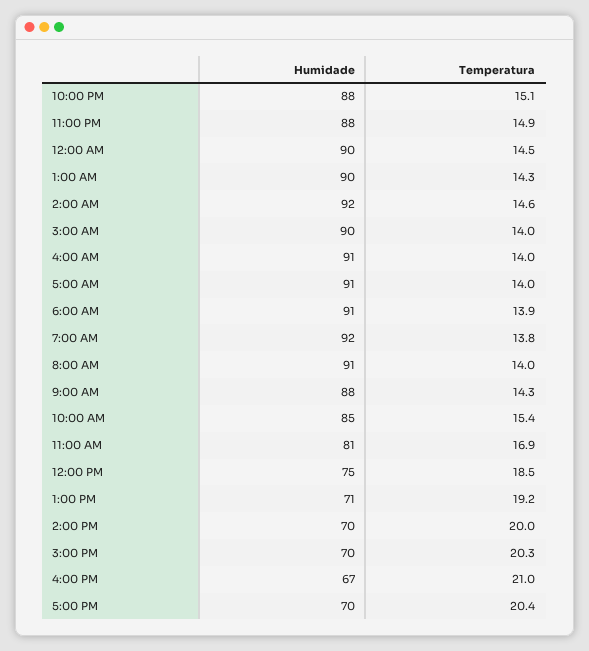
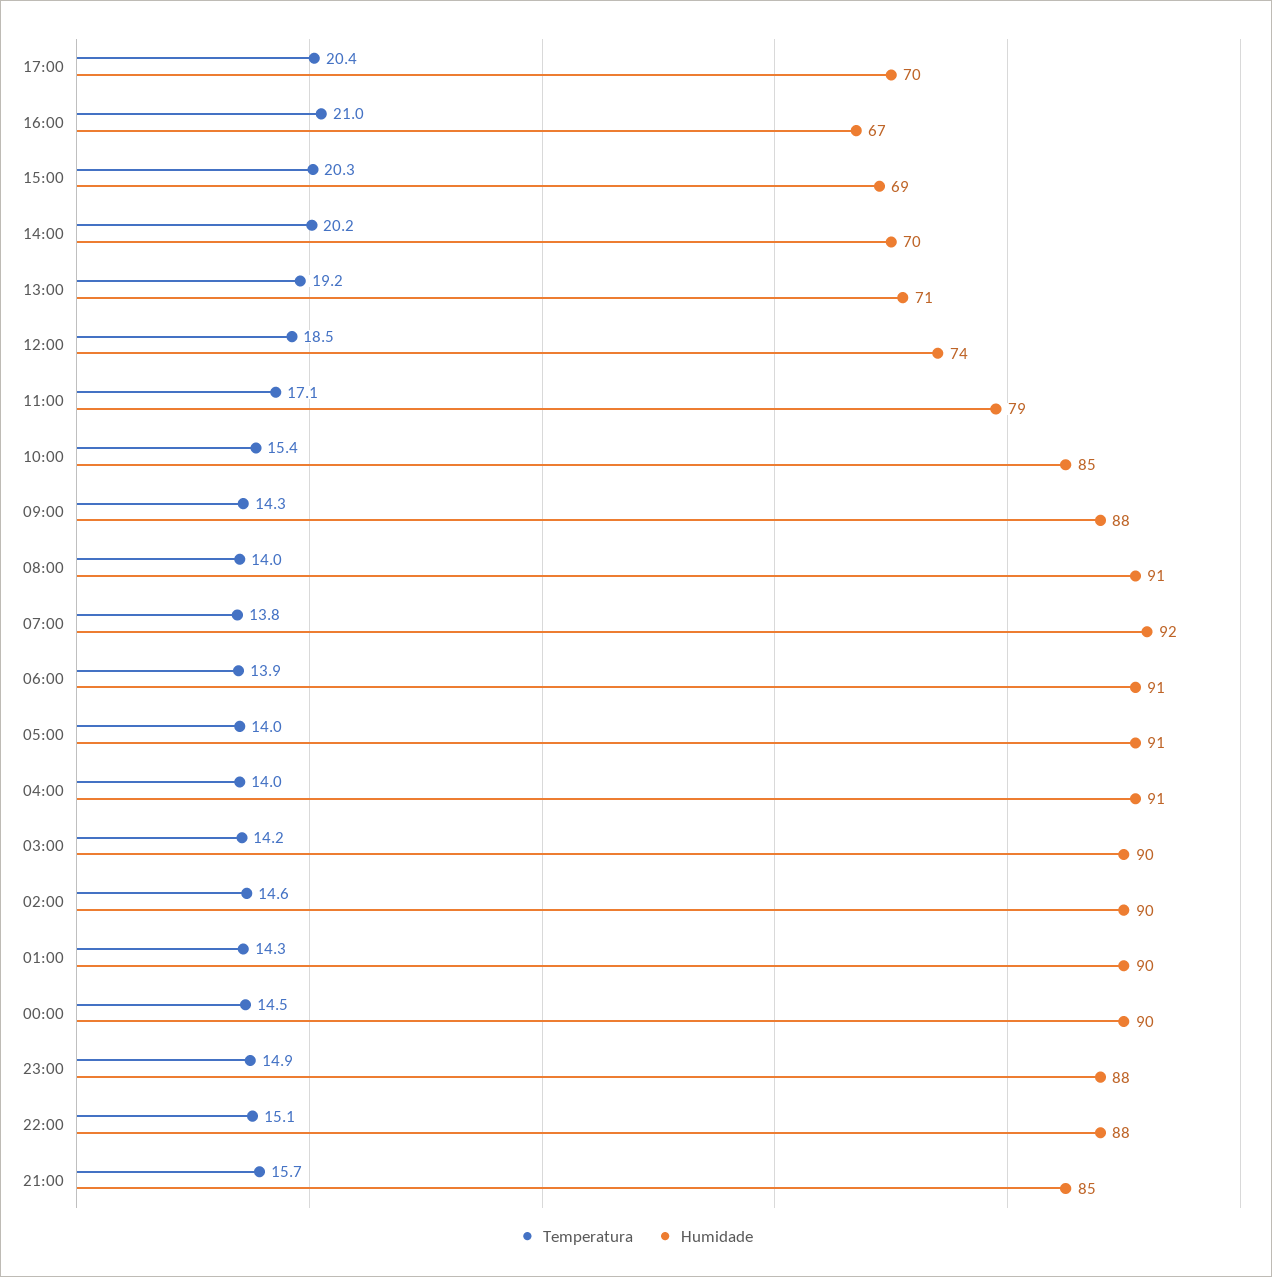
Humidade, 2:00 AM: 92 -> 90
Temperatura, 3:00 AM: 14 -> 14.2
Humidade, 11:00 AM: 81 -> 79
Temperatura, 11:00 AM: 16.9 -> 17.1
Humidade, 12:00 PM: 75 -> 74
Temperatura, 2:00 PM: 20 -> 20.2
Humidade, 3:00 PM: 70 -> 69
Temperatura, 21:00: none -> 15.7
Humidade, 21:00: none -> 85

